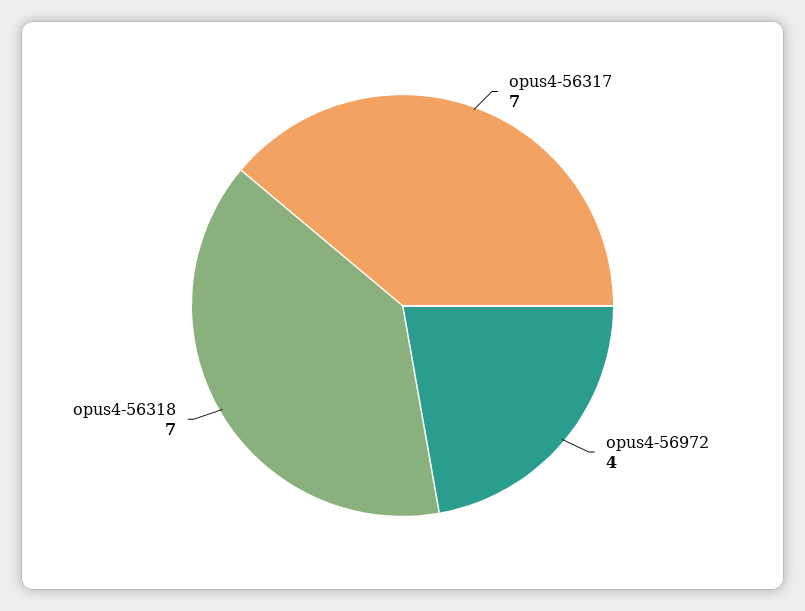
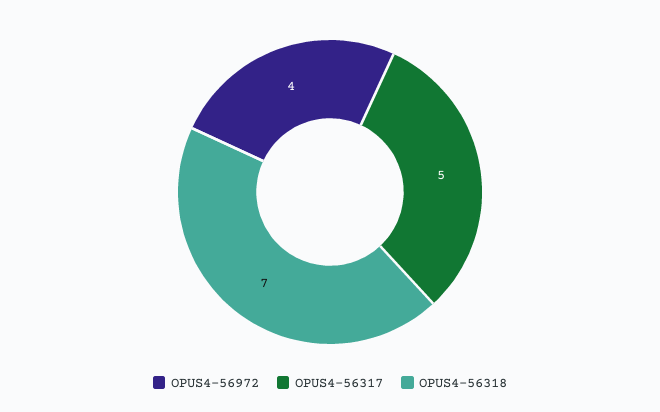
opus4-56317: 7 -> 5

